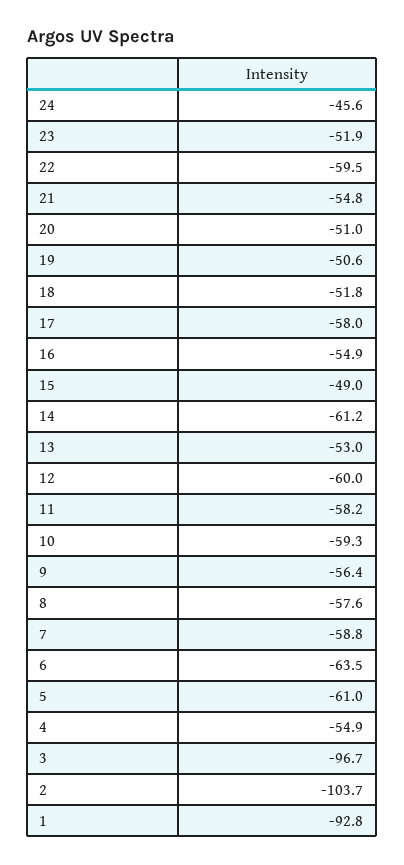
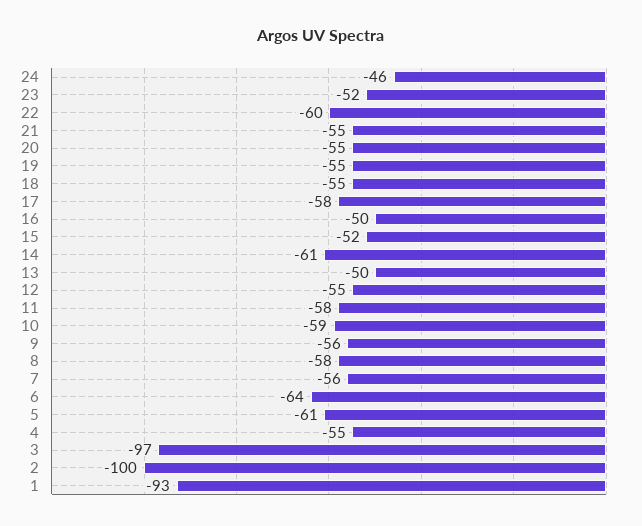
20: -51 -> -55
19: -50.6 -> -55
18: -51.8 -> -55
16: -54.9 -> -50
15: -49 -> -52
13: -53 -> -50
12: -60 -> -55
7: -58.8 -> -56
2: -103.7 -> -100

